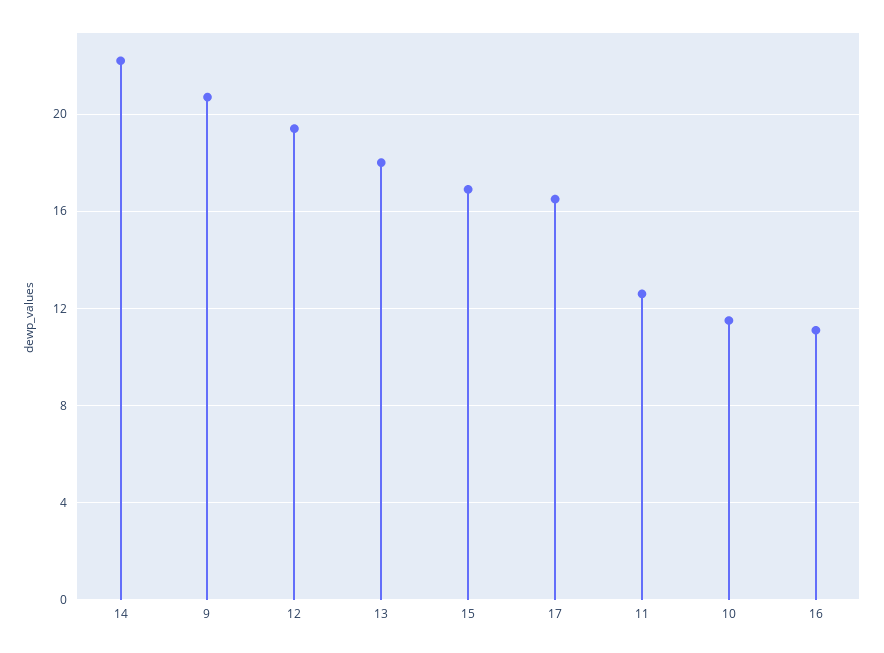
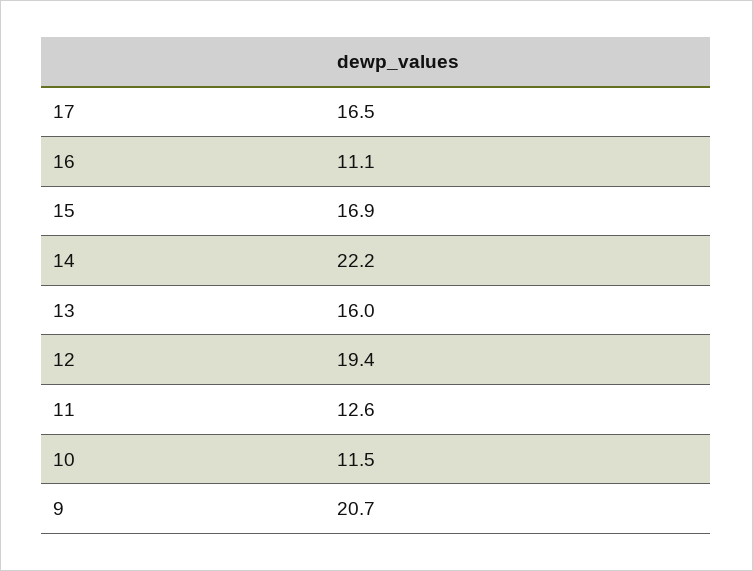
13: 18 -> 16

